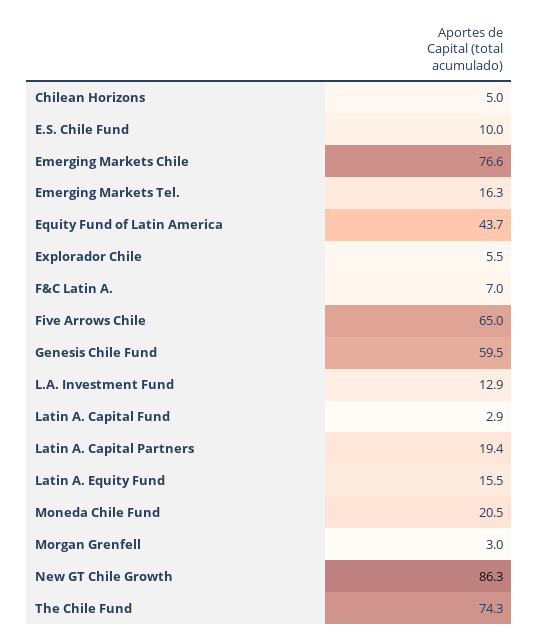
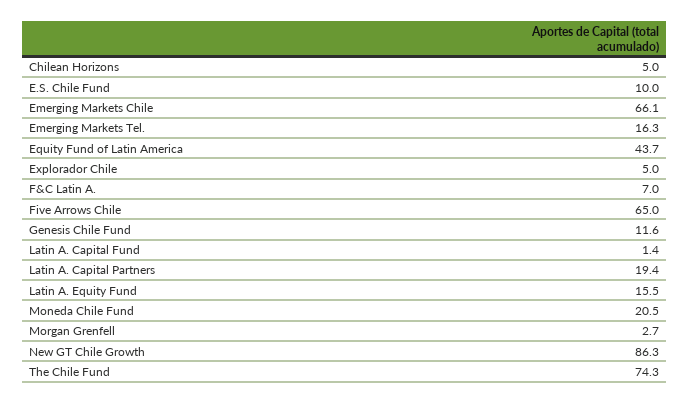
Emerging Markets Chile: 76.6 -> 66.1
Explorador Chile: 5.5 -> 5
Genesis Chile Fund: 59.5 -> 11.6
L.A. Investment Fund: 12.9 -> none
Latin A. Capital Fund: 2.9 -> 1.4
Morgan Grenfell: 3 -> 2.7

